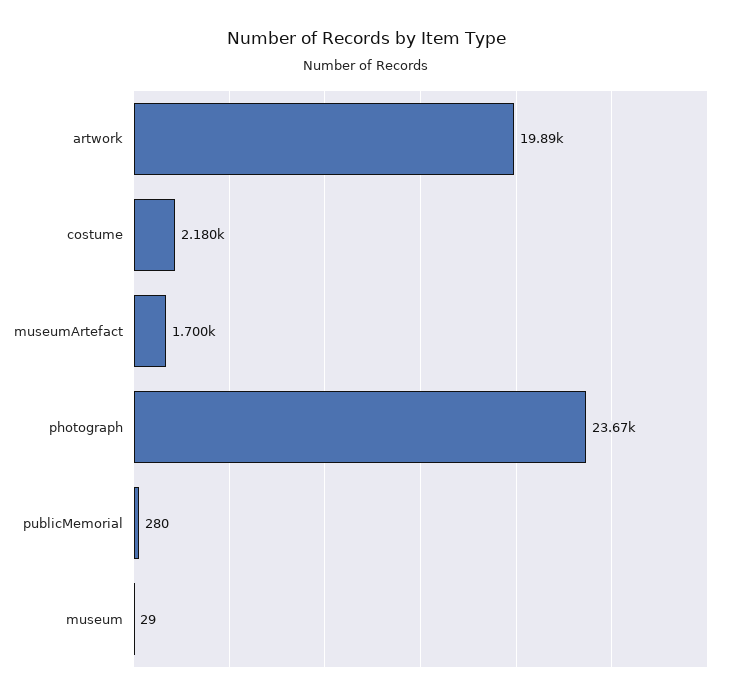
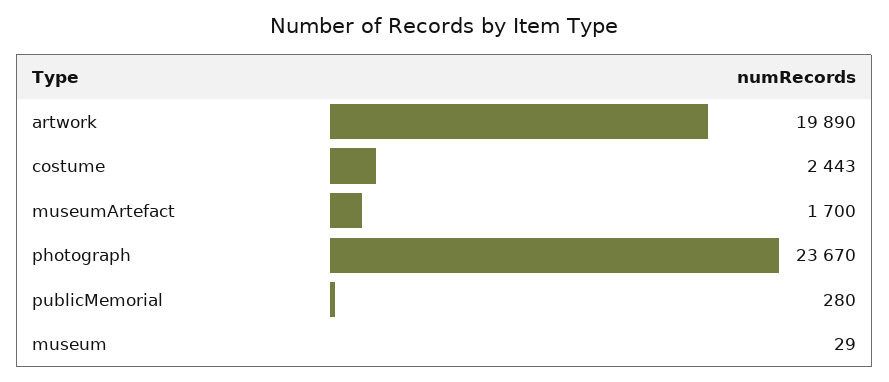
costume: 2180 -> 2443

